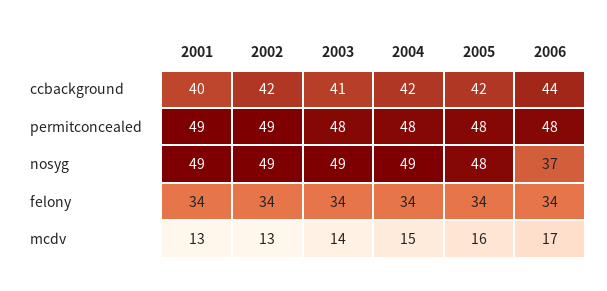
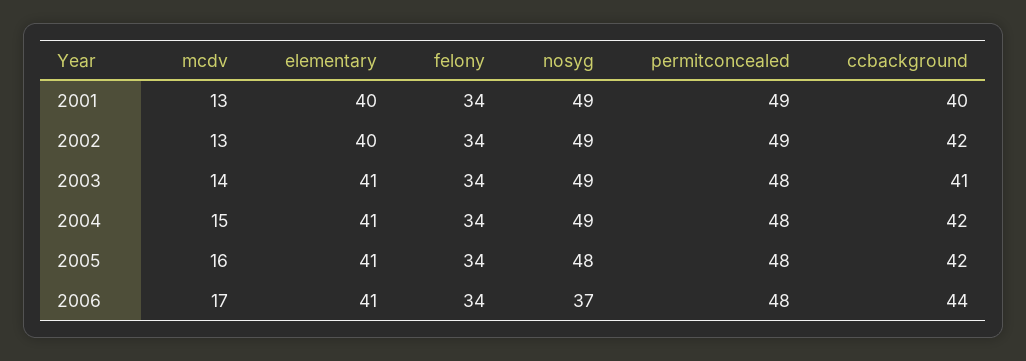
2001, elementary: none -> 40
2002, elementary: none -> 40
2003, elementary: none -> 41
2004, elementary: none -> 41
2005, elementary: none -> 41
2006, elementary: none -> 41

